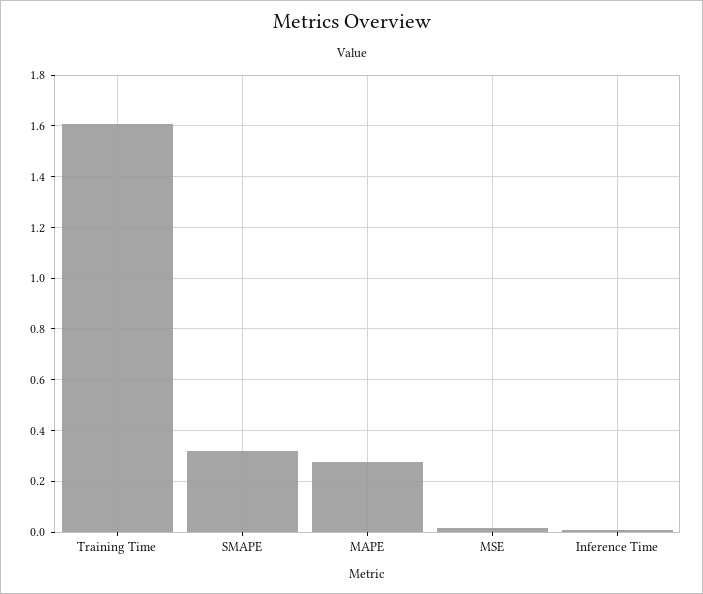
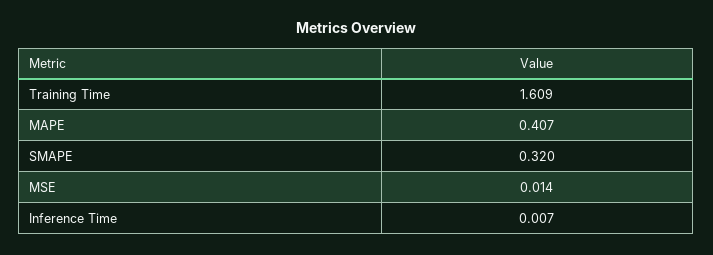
MAPE: 0.275 -> 0.407

